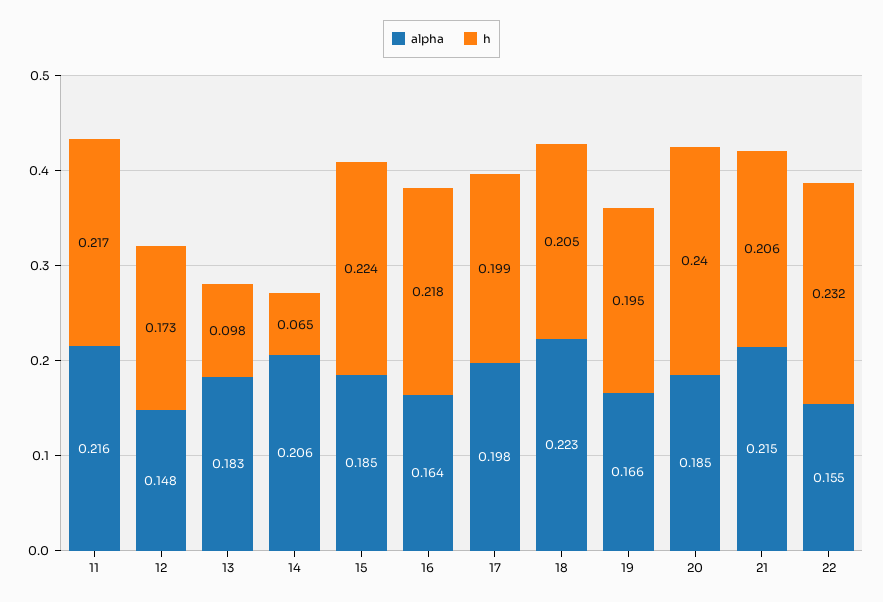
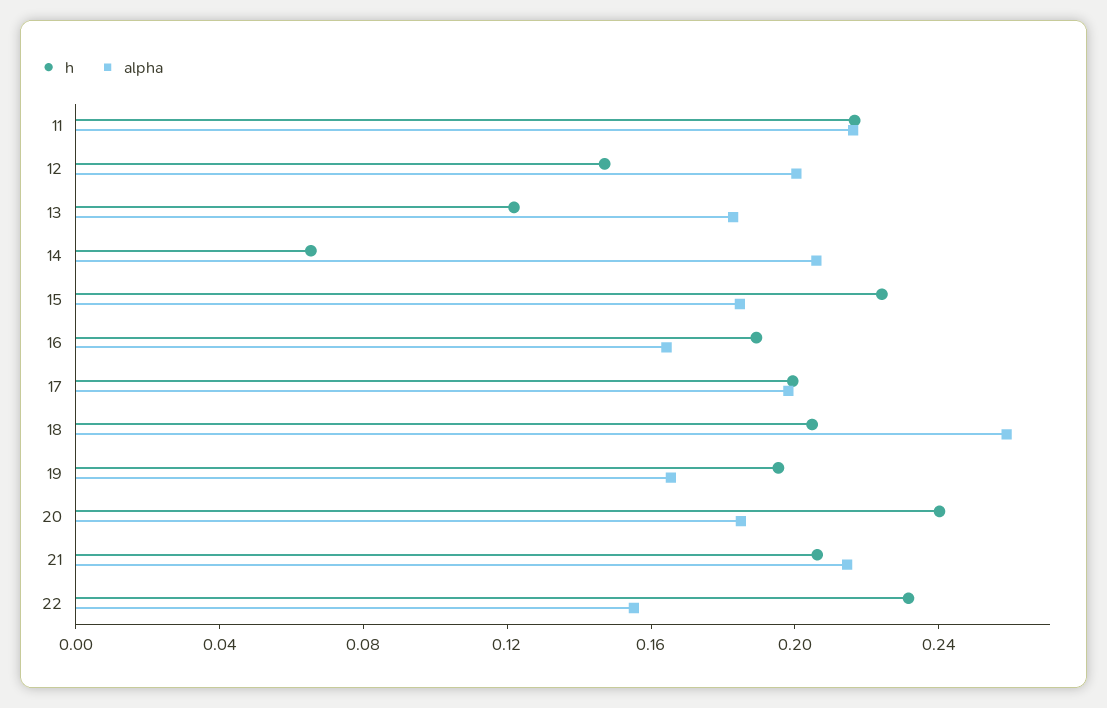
alpha, 12: 0.148 -> 0.2
h, 12: 0.173 -> 0.15
h, 13: 0.098 -> 0.12
h, 16: 0.218 -> 0.19
alpha, 18: 0.223 -> 0.26

